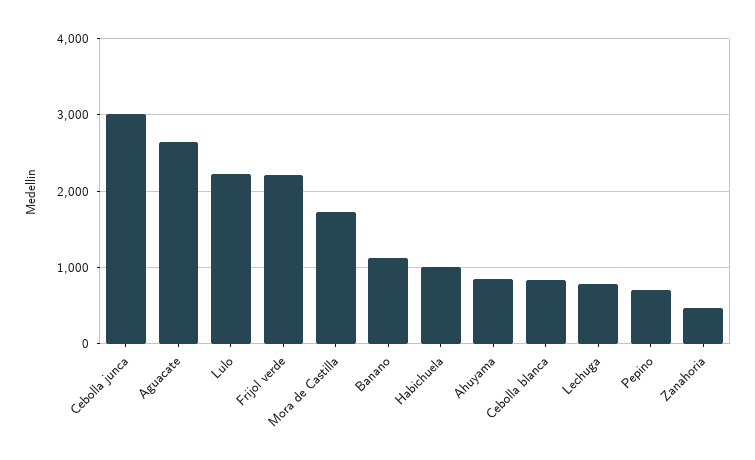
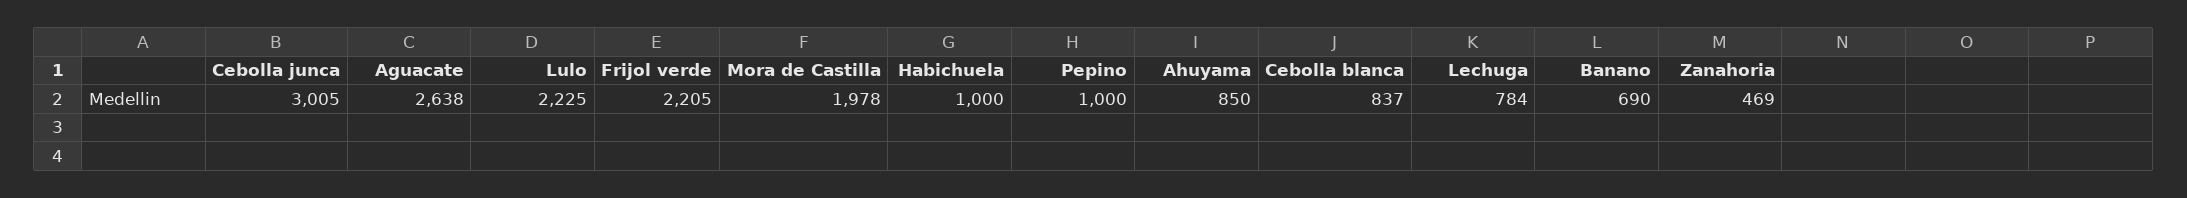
Mora de Castilla: 1700 -> 1978
Banano: 1100 -> 690
Pepino: 700 -> 1000

